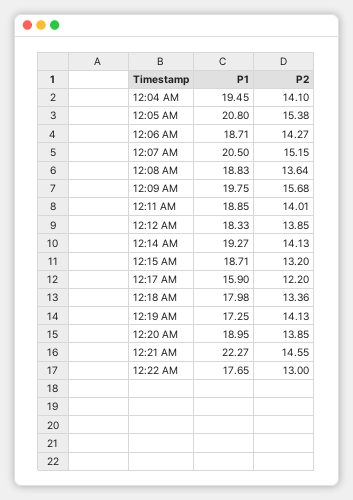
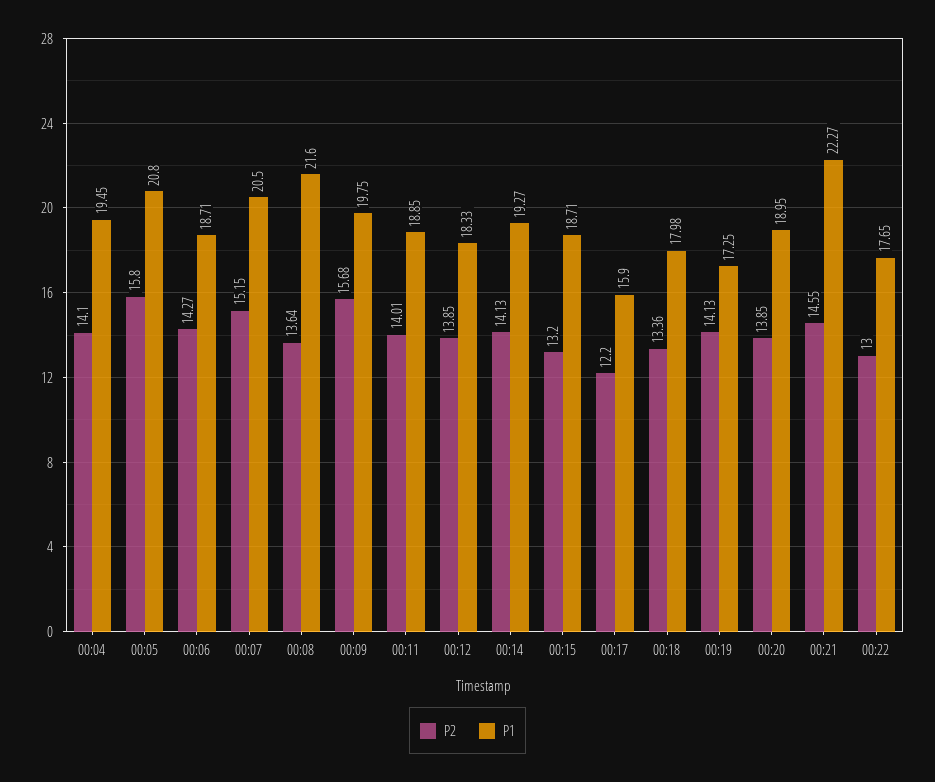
P2, 12:05 AM: 15.38 -> 15.8
P1, 12:08 AM: 18.83 -> 21.6

